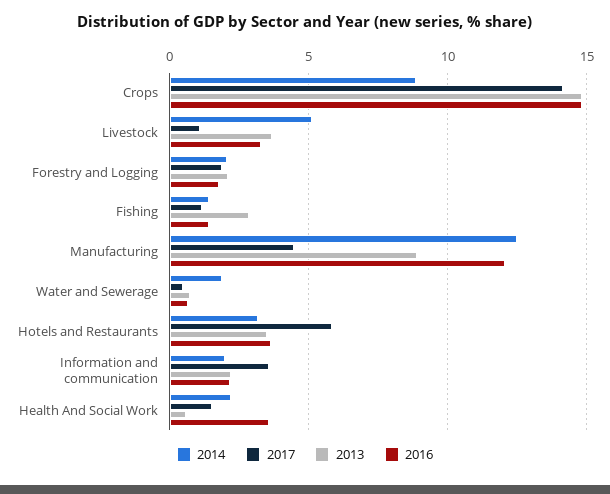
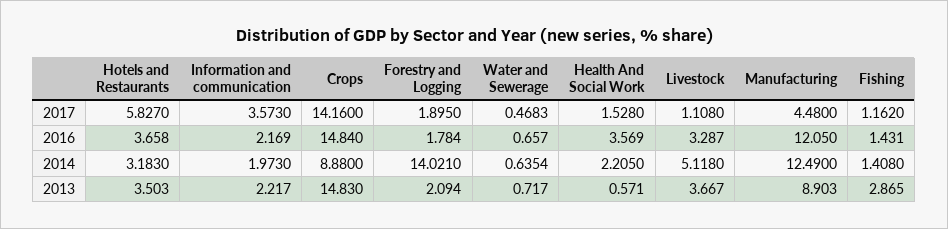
2014, Forestry and Logging: 2 -> 14.021
2014, Water and Sewerage: 2 -> 0.6354

